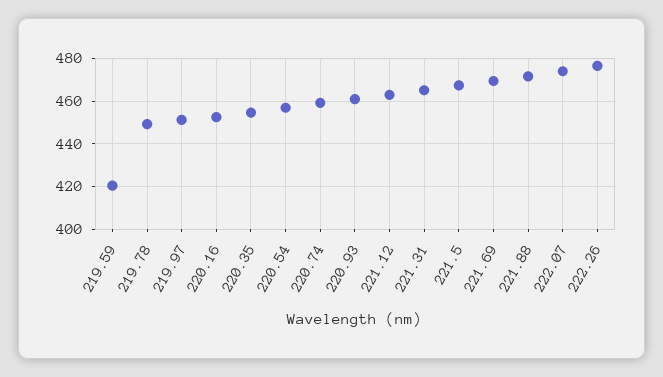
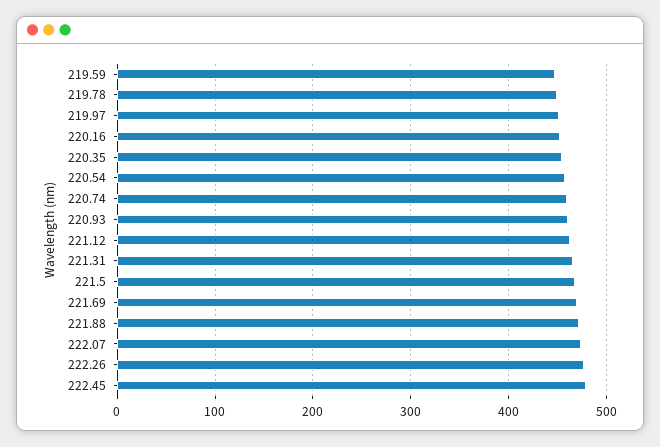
219.59: 420 -> 450
222.45: none -> 480

